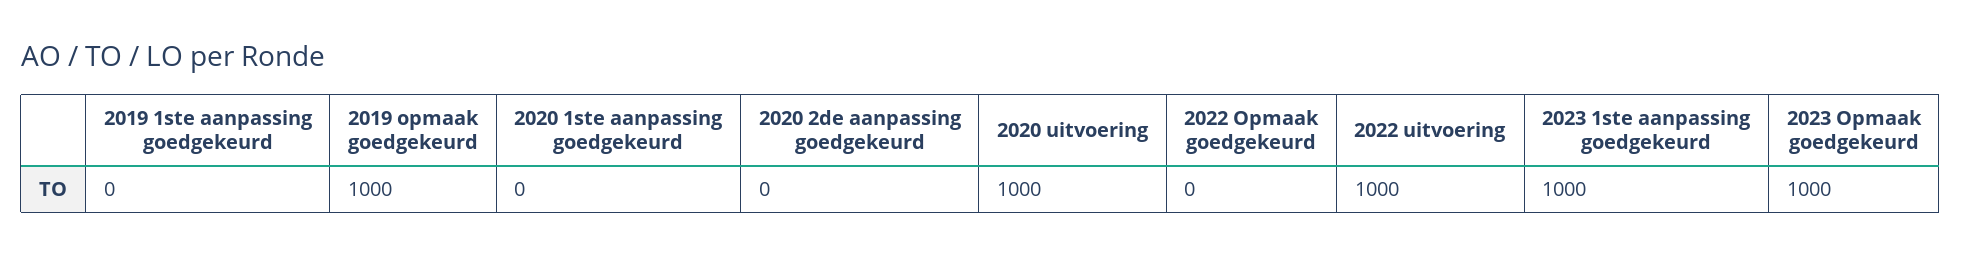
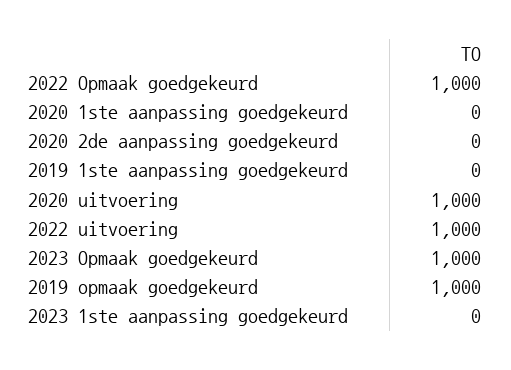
2022 Opmaak goedgekeurd: 0 -> 1000
2023 1ste aanpassing goedgekeurd: 1000 -> 0

